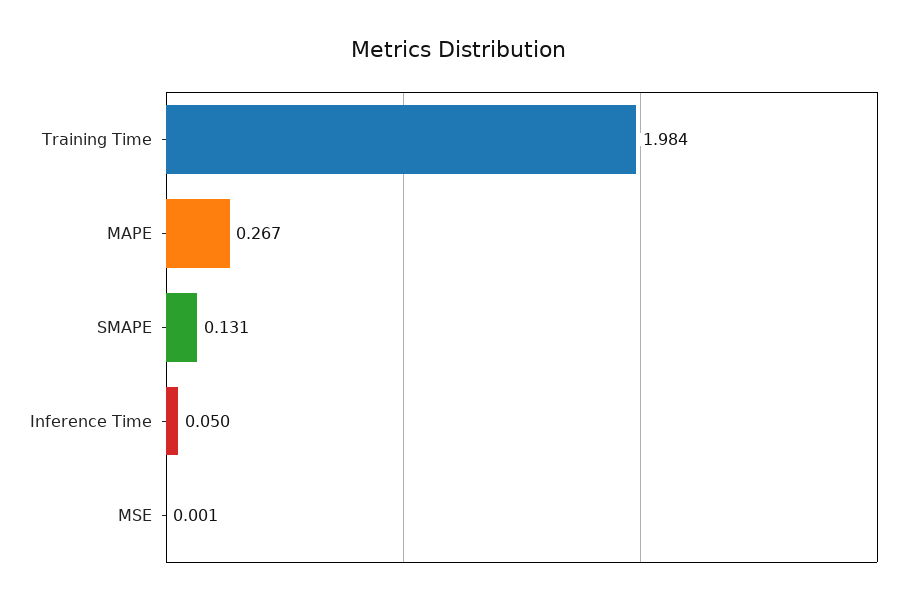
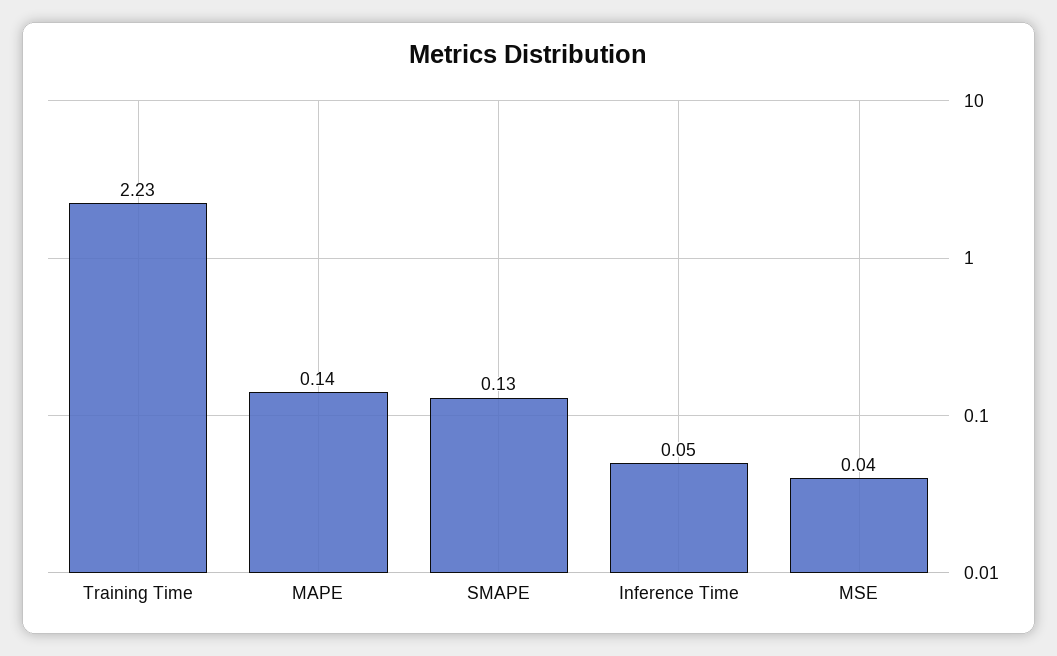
Training Time: 1.984 -> 2.23
MAPE: 0.267 -> 0.14
MSE: 0.001 -> 0.04

